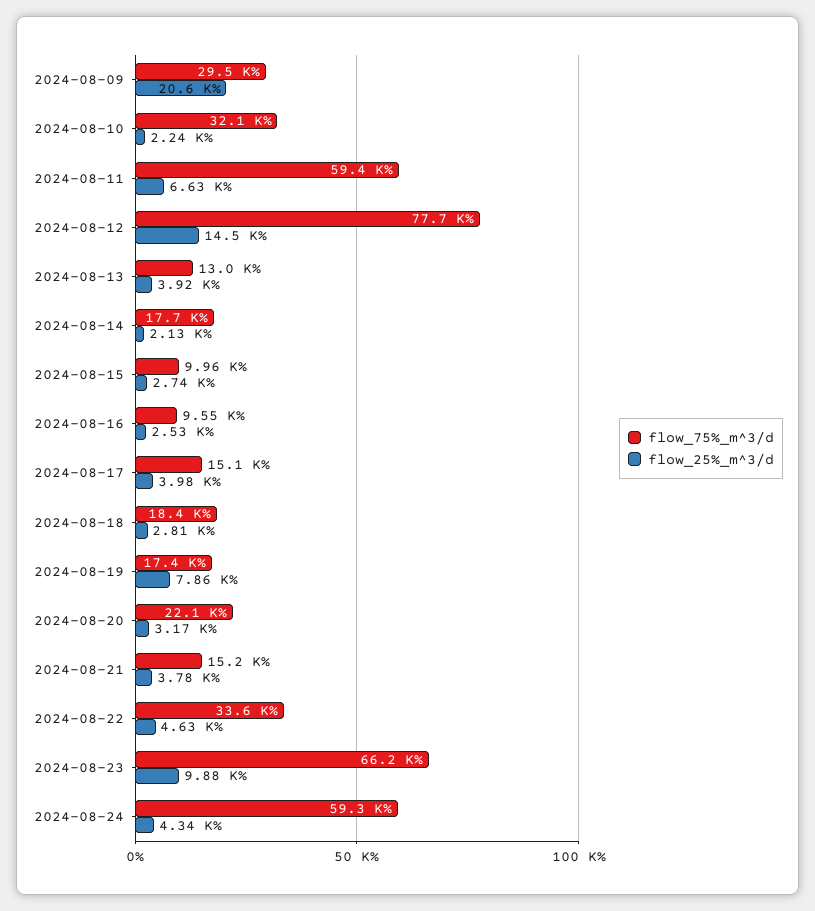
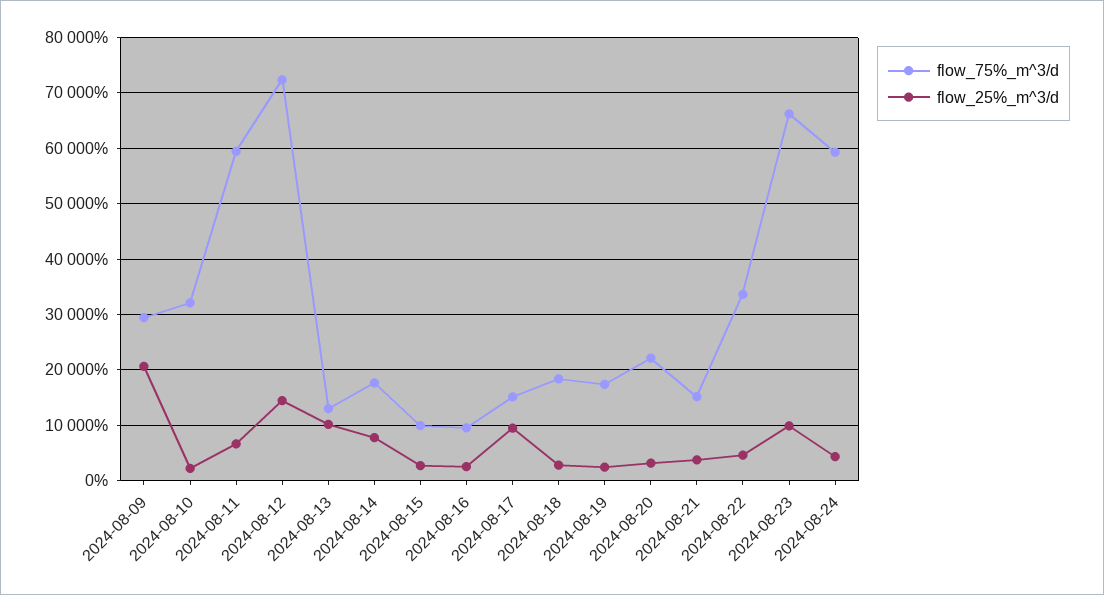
flow_75%_m^3/d, 2024-08-12: 77700 -> 72000
flow_25%_m^3/d, 2024-08-13: 3920 -> 10000
flow_25%_m^3/d, 2024-08-14: 2130 -> 8000
flow_25%_m^3/d, 2024-08-17: 3980 -> 10000
flow_25%_m^3/d, 2024-08-19: 7860 -> 2000

